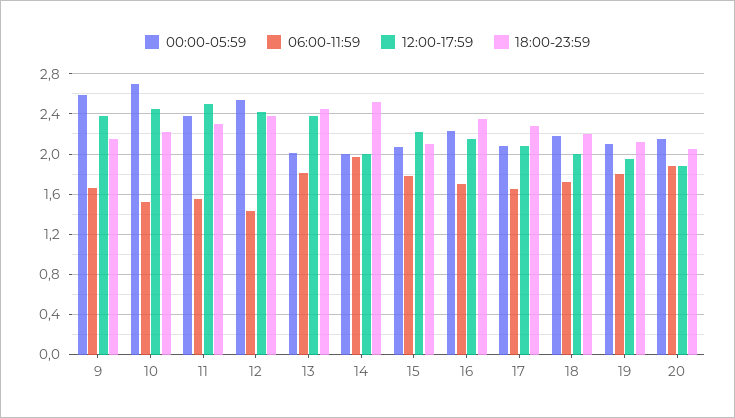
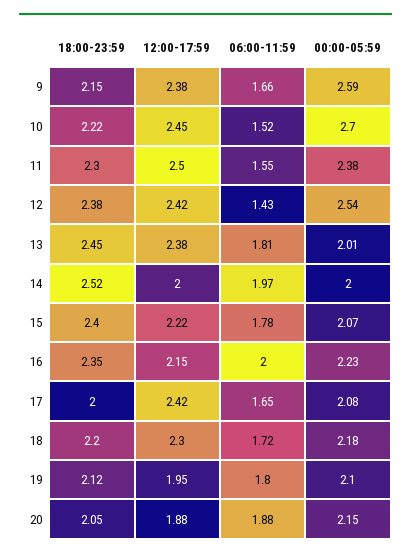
18:00-23:59, 15: 2.1 -> 2.4
06:00-11:59, 16: 1.7 -> 2
12:00-17:59, 17: 2.1 -> 2.42
18:00-23:59, 17: 2.3 -> 2
12:00-17:59, 18: 2 -> 2.3

